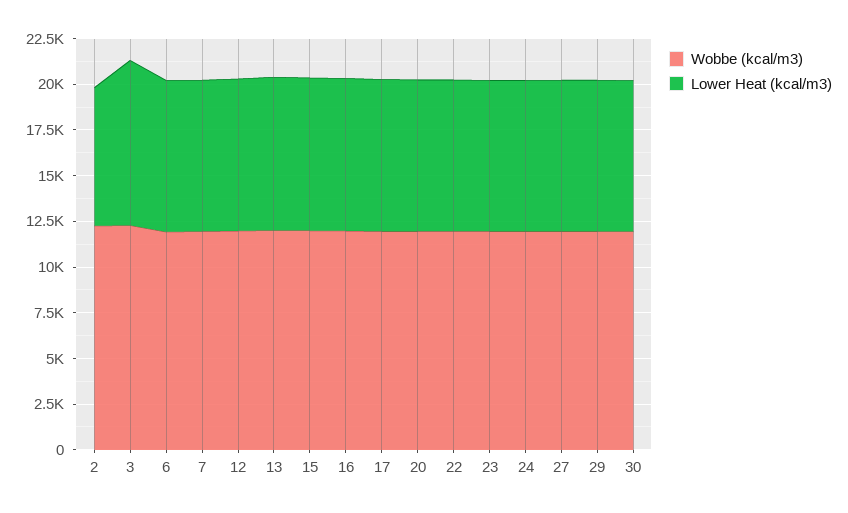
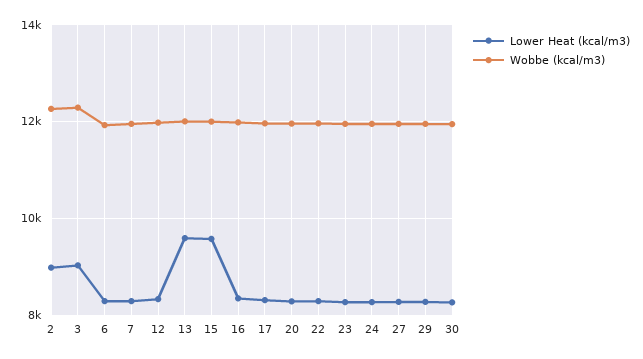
Lower Heat (kcal/m3), 2: 7500 -> 9000
Lower Heat (kcal/m3), 13: 8500 -> 9600
Lower Heat (kcal/m3), 15: 8500 -> 9600

